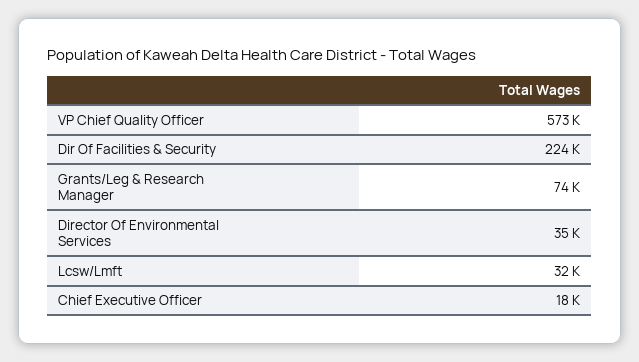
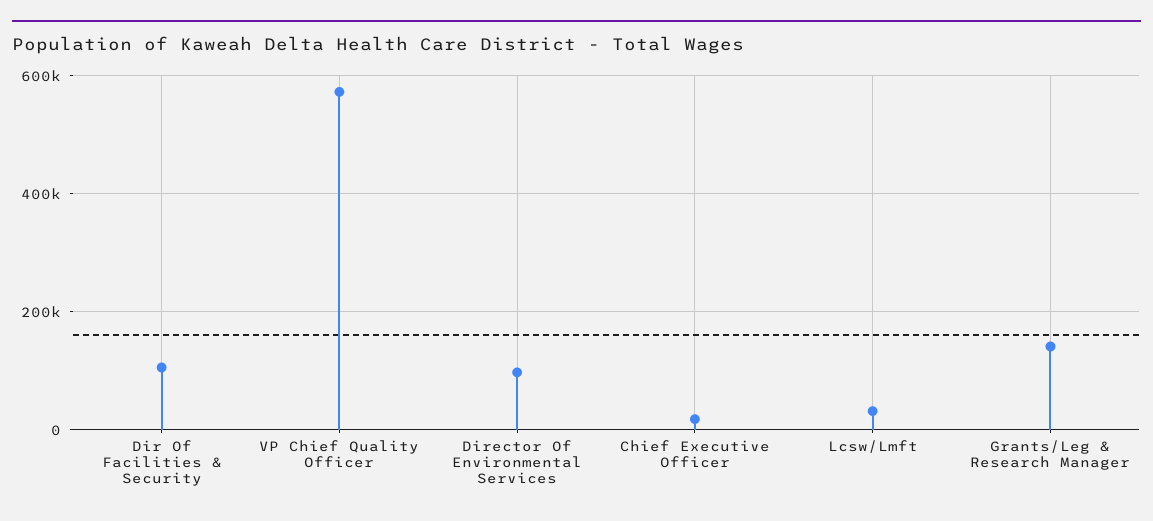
Dir Of Facilities & Security: 224000 -> 100000
Grants/Leg & Research Manager: 74000 -> 140000
Director Of Environmental Services: 35000 -> 100000

